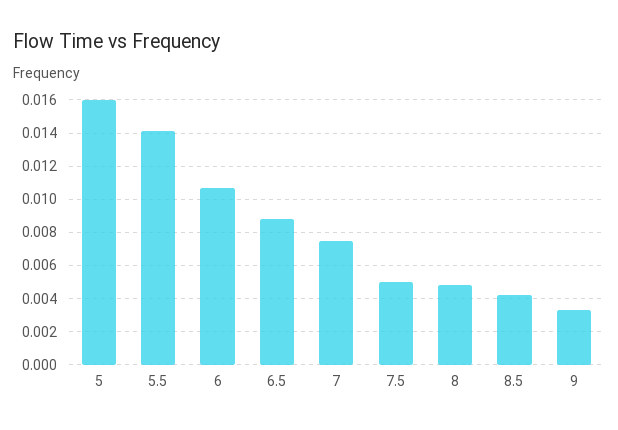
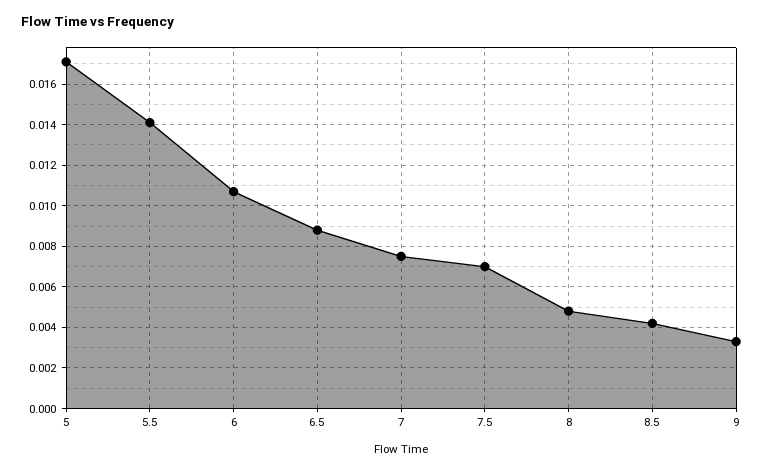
5: 0.016 -> 0.017
7.5: 0.005 -> 0.007

